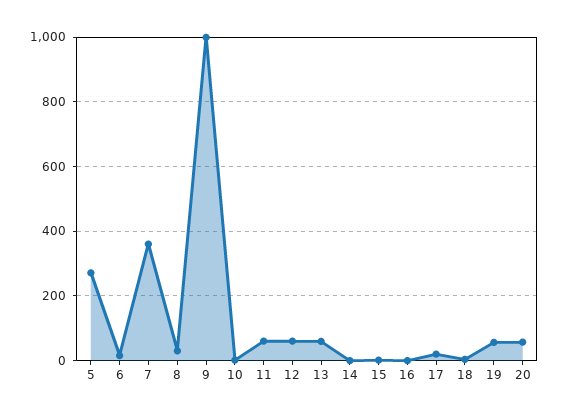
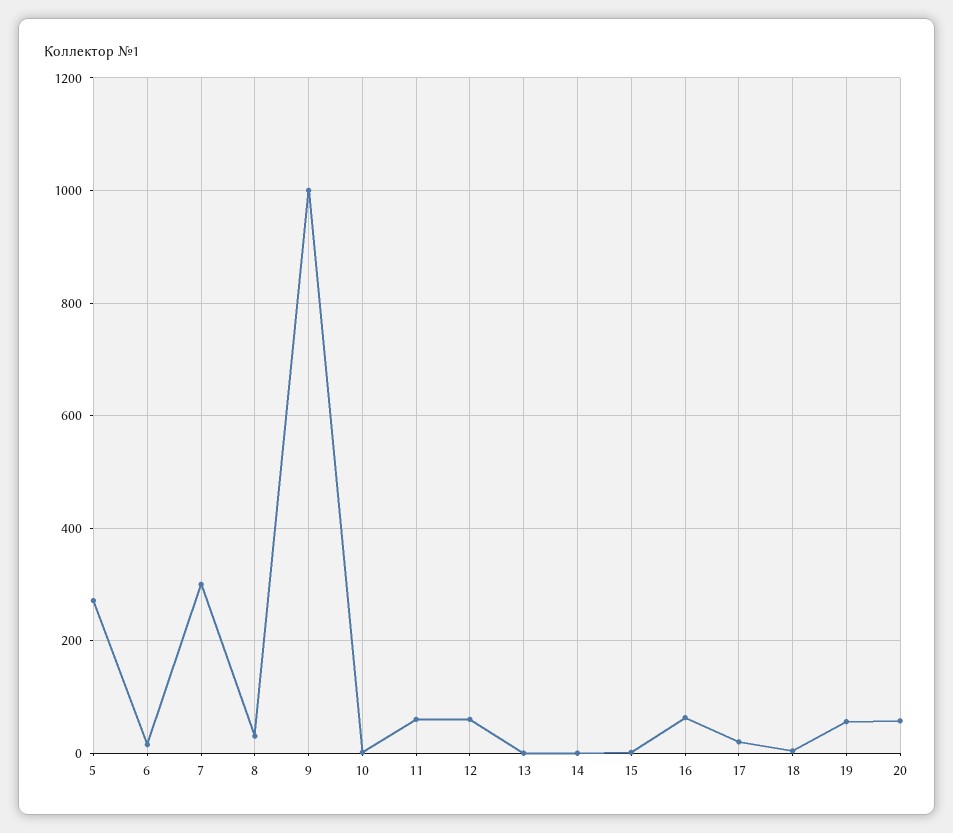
7: 360 -> 300
13: 60 -> 0
16: 0 -> 60

